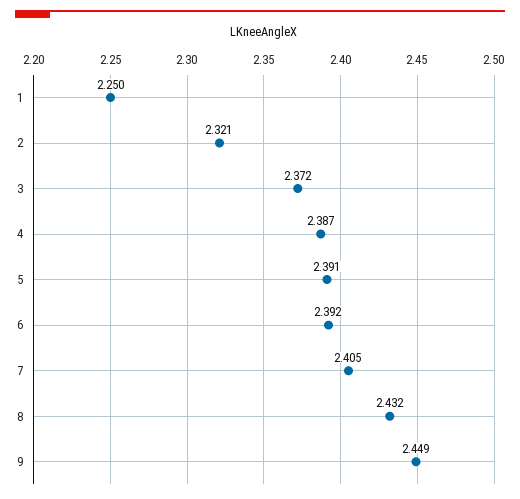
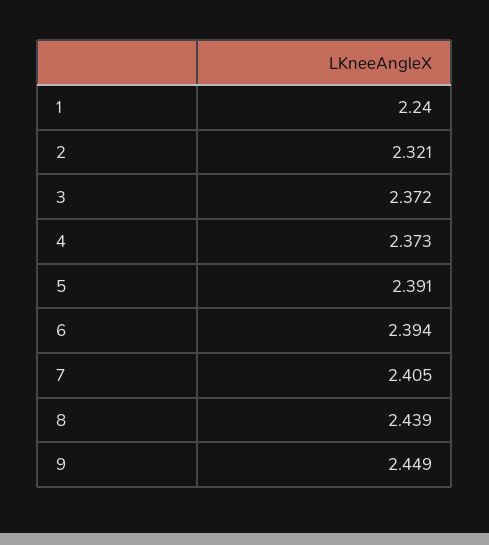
1: 2.25 -> 2.24
4: 2.387 -> 2.373
6: 2.392 -> 2.394
8: 2.432 -> 2.439

